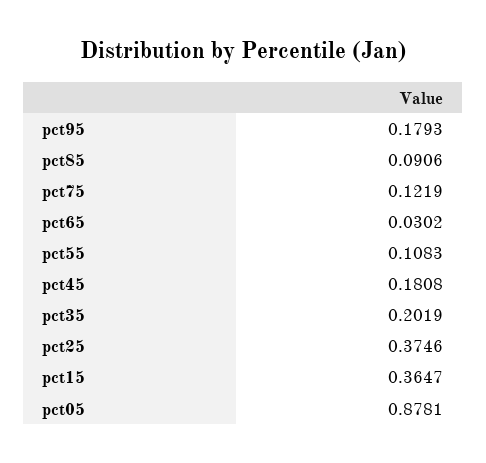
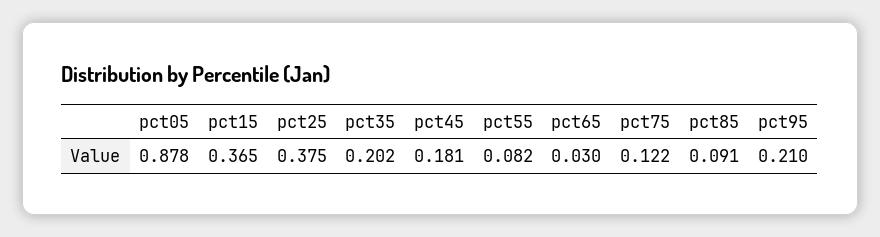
pct95: 0.1793 -> 0.21
pct55: 0.1083 -> 0.082

